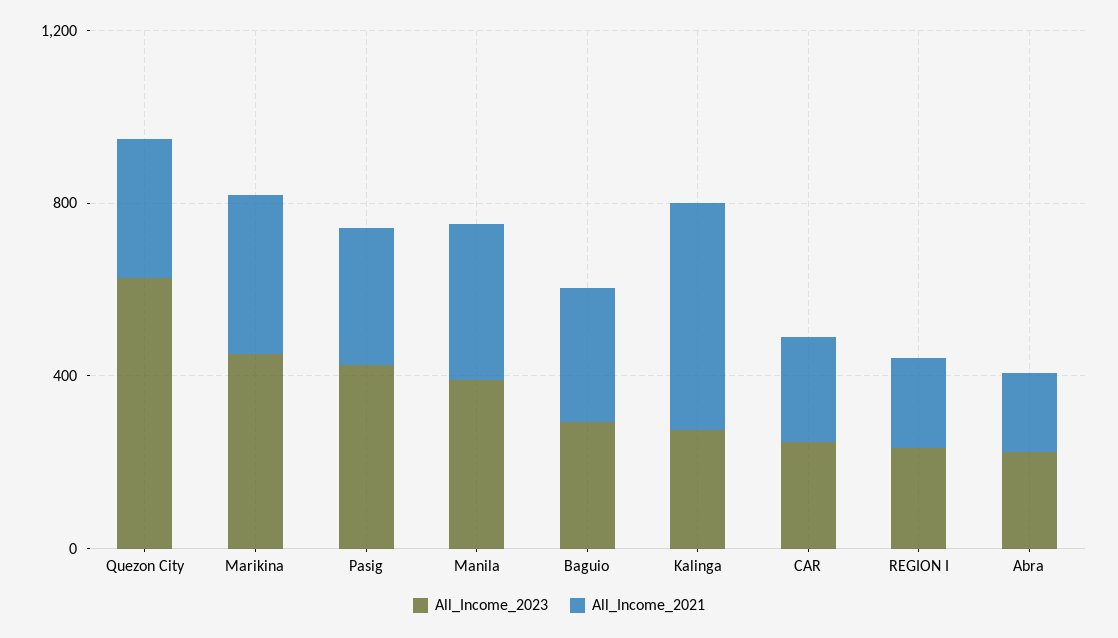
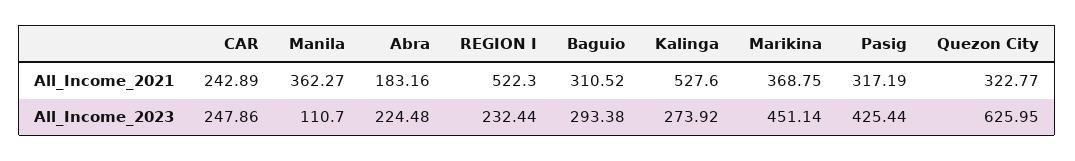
All_Income_2023, Manila: 400 -> 110.7
All_Income_2021, REGION I: 200 -> 522.3

